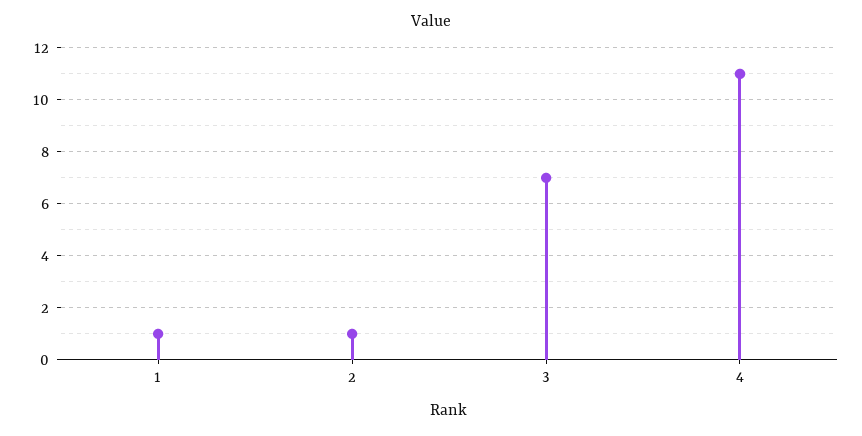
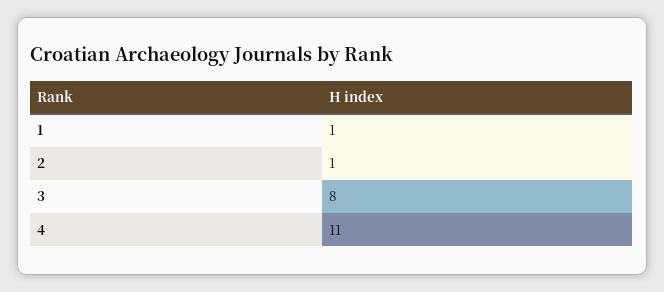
3: 7 -> 8

